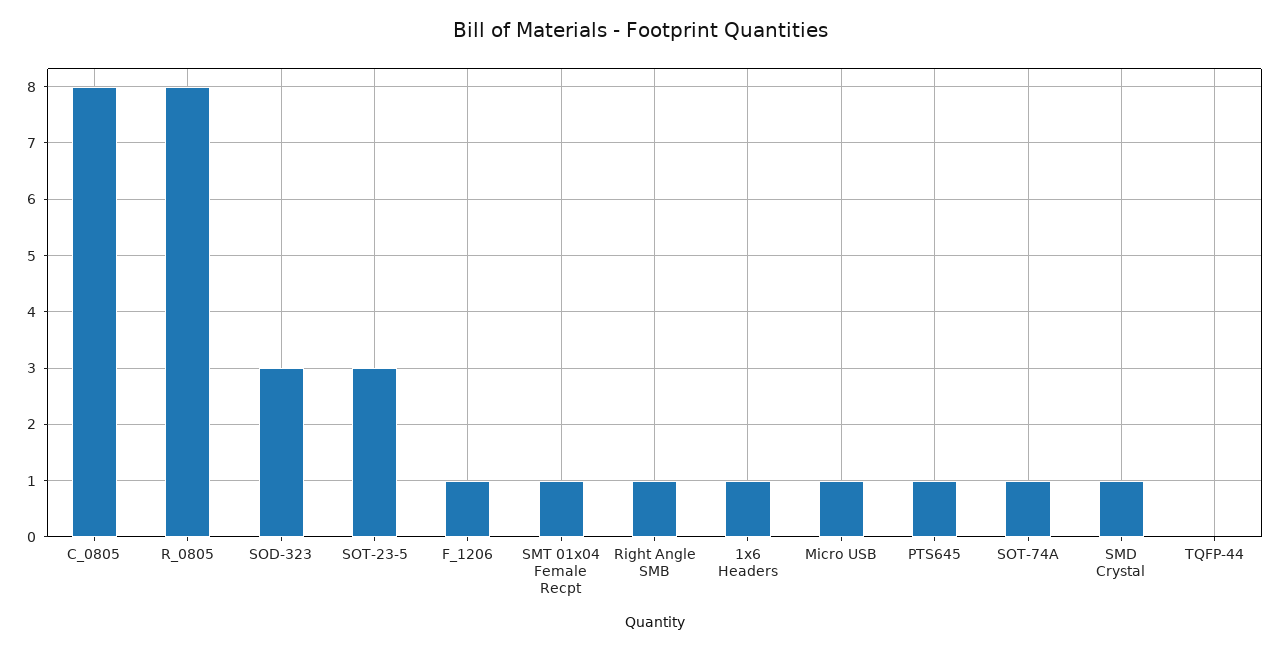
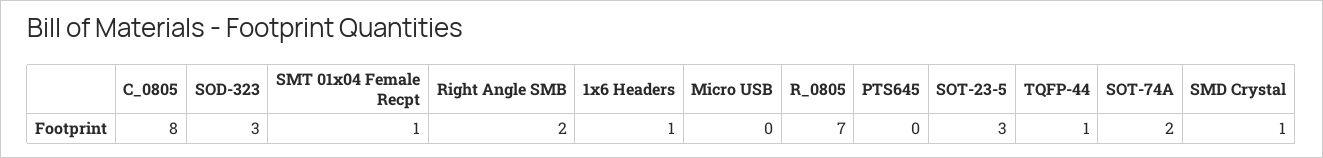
R_0805: 8 -> 7
F_1206: 1 -> none
Right Angle SMB: 1 -> 2
Micro USB: 1 -> 0
PTS645: 1 -> 0
SOT-74A: 1 -> 2
TQFP-44: 0 -> 1

